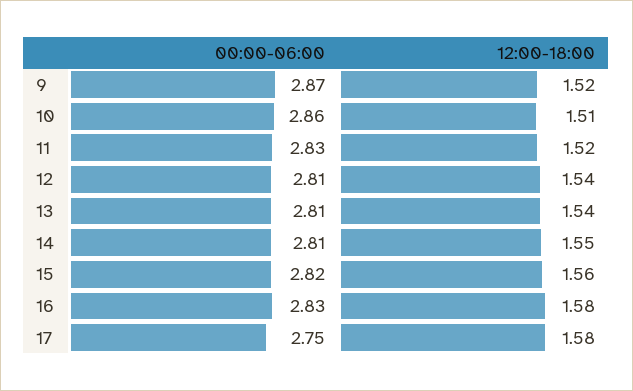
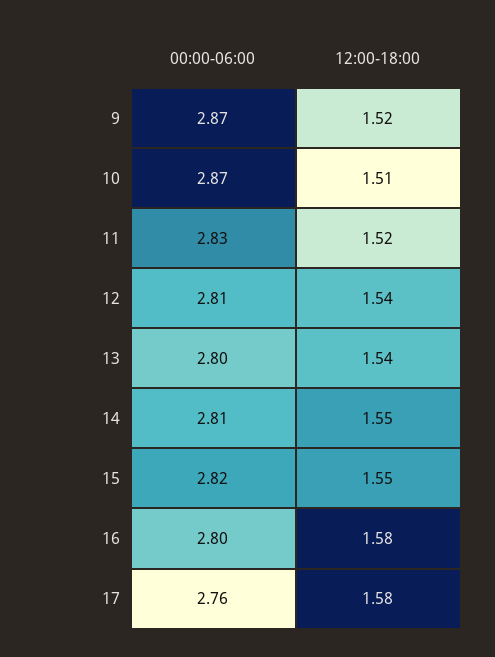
00:00-06:00, 10: 2.86 -> 2.87
00:00-06:00, 13: 2.81 -> 2.8
12:00-18:00, 15: 1.56 -> 1.55
00:00-06:00, 16: 2.83 -> 2.8
00:00-06:00, 17: 2.75 -> 2.76

